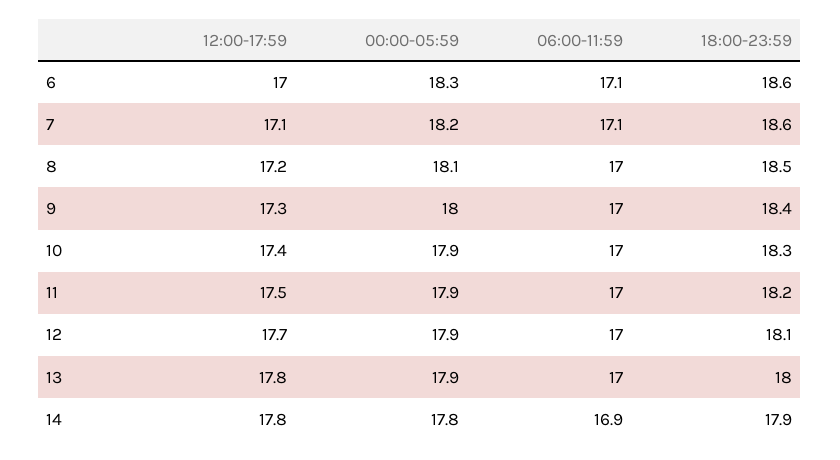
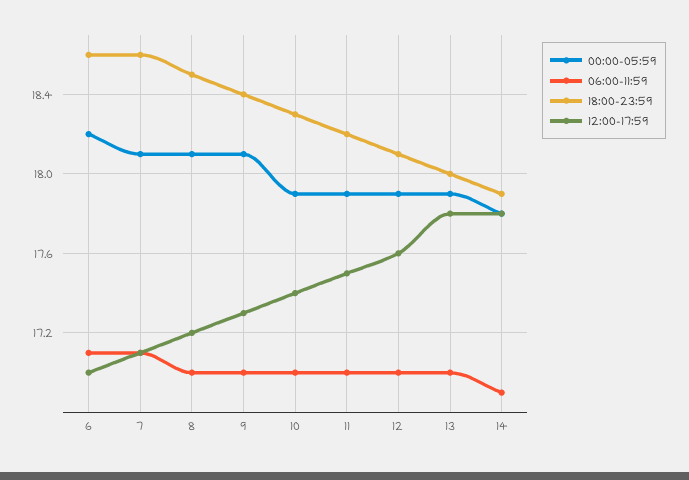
00:00-05:59, 6: 18.3 -> 18.2
00:00-05:59, 7: 18.2 -> 18.1
00:00-05:59, 9: 18 -> 18.1
12:00-17:59, 12: 17.7 -> 17.6

